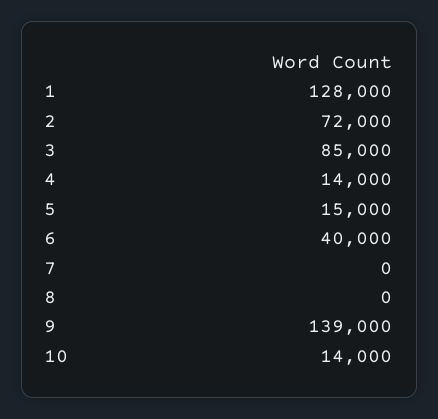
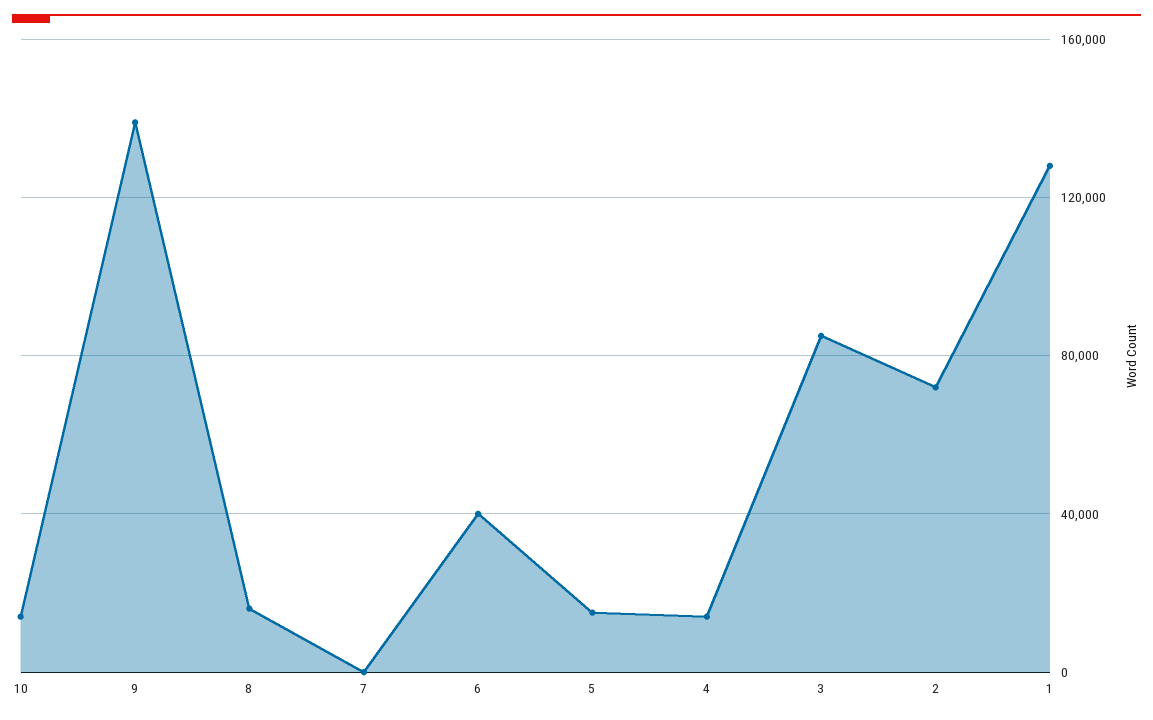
8: 0 -> 15000

